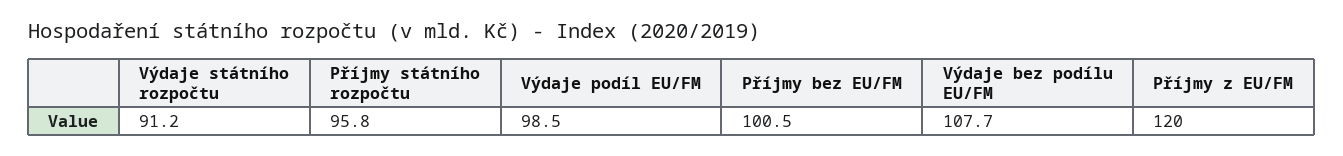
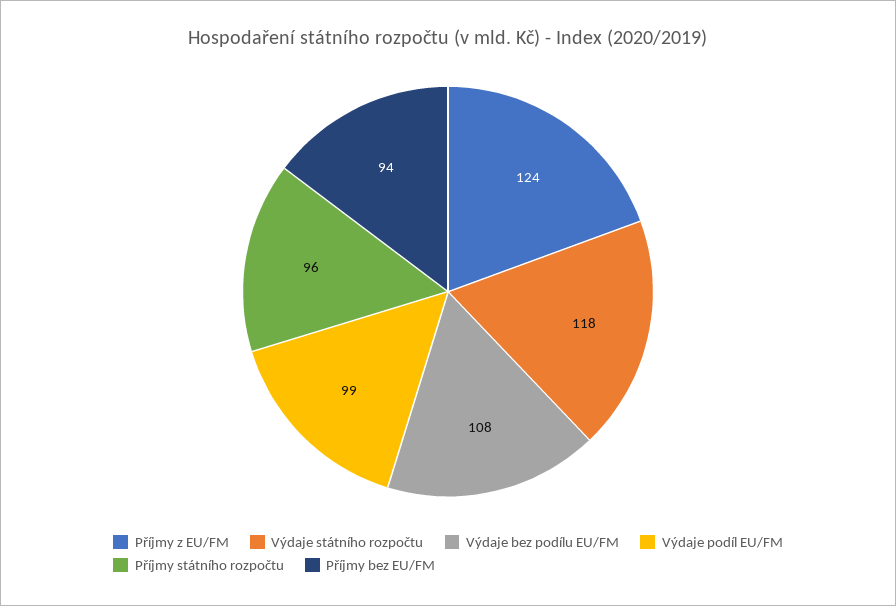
Výdaje státního rozpočtu: 91.2 -> 118
Příjmy bez EU/FM: 100.5 -> 94
Příjmy z EU/FM: 120 -> 124

